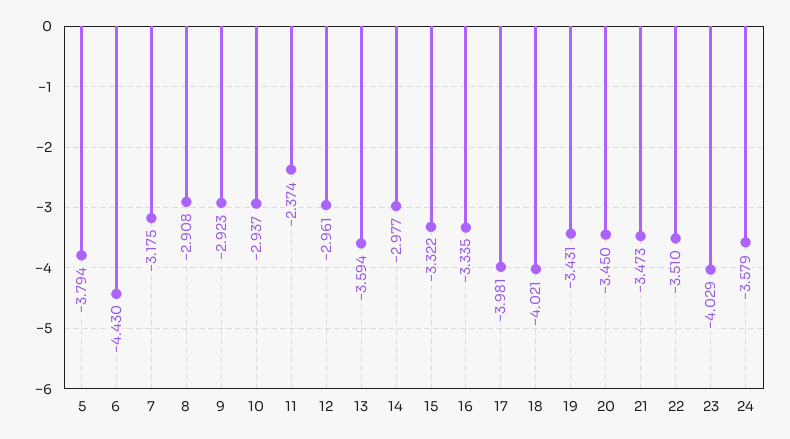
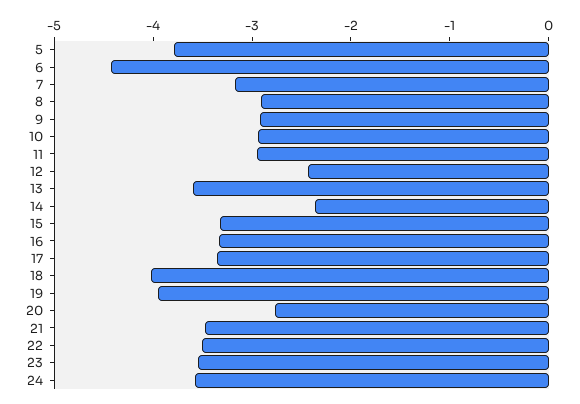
11: -2.374 -> -3
12: -2.961 -> -2.4
14: -2.977 -> -2.4
17: -3.981 -> -3.4
19: -3.431 -> -4
20: -3.45 -> -2.8
23: -4.029 -> -3.6

